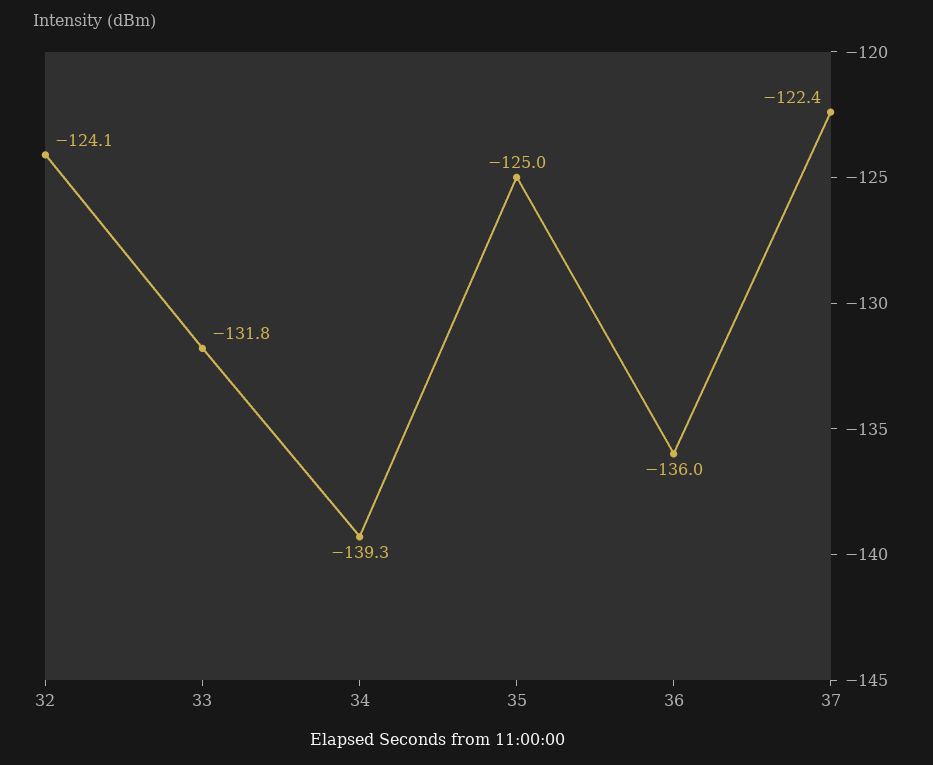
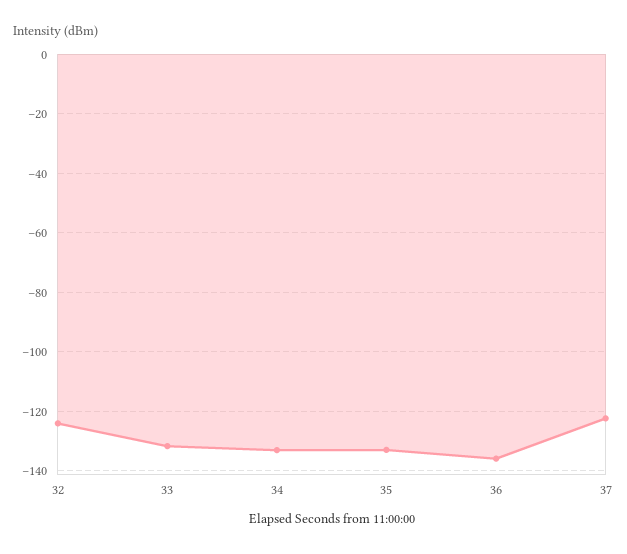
34: -139.3 -> -132.5
35: -125 -> -132.5

